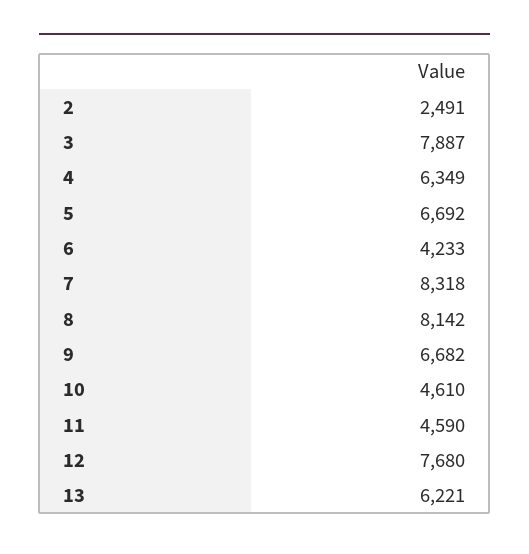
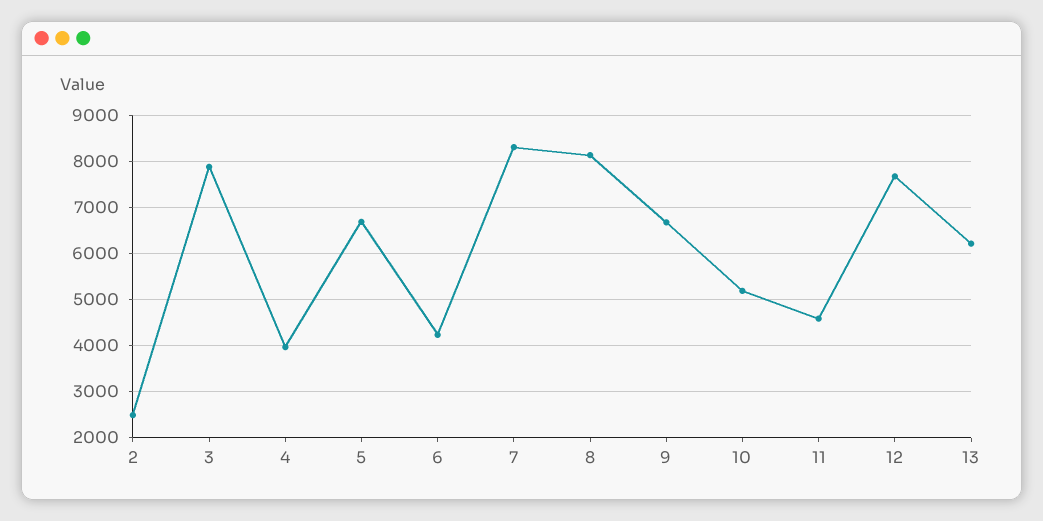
4: 6349 -> 4000
10: 4610 -> 5200

